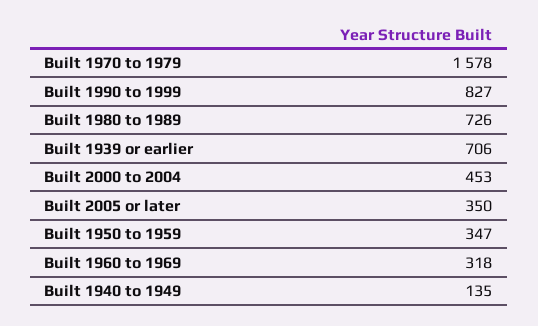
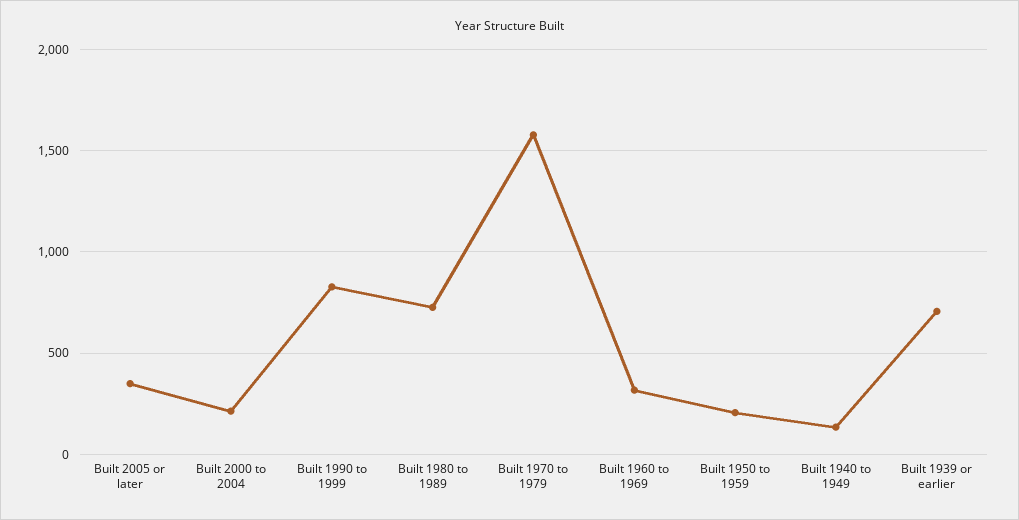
Built 2000 to 2004: 453 -> 200
Built 1950 to 1959: 347 -> 200

